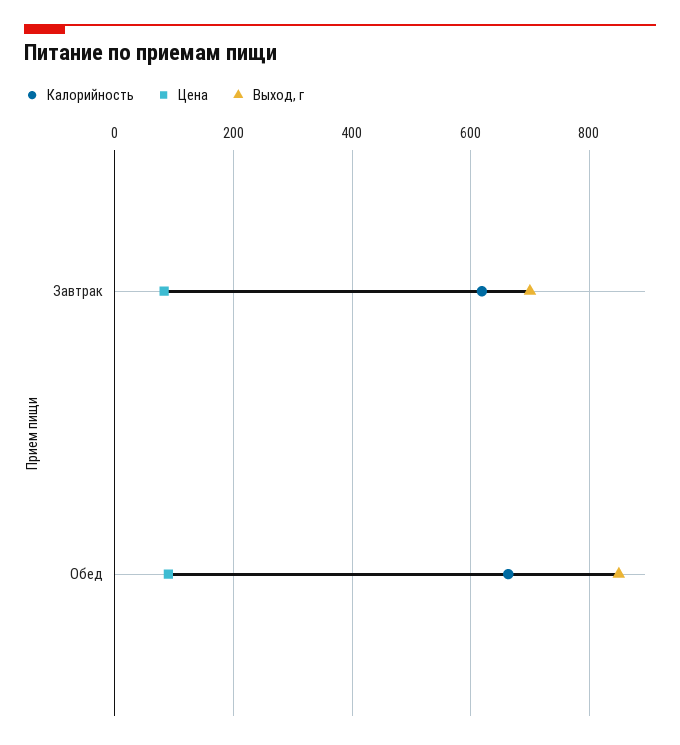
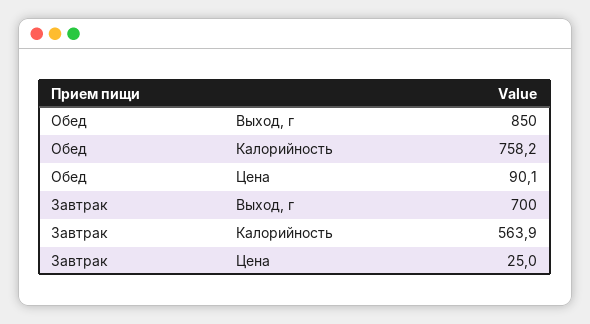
Калорийность, Завтрак: 620 -> 563.9
Цена, Завтрак: 80 -> 25
Калорийность, Обед: 660 -> 758.2

